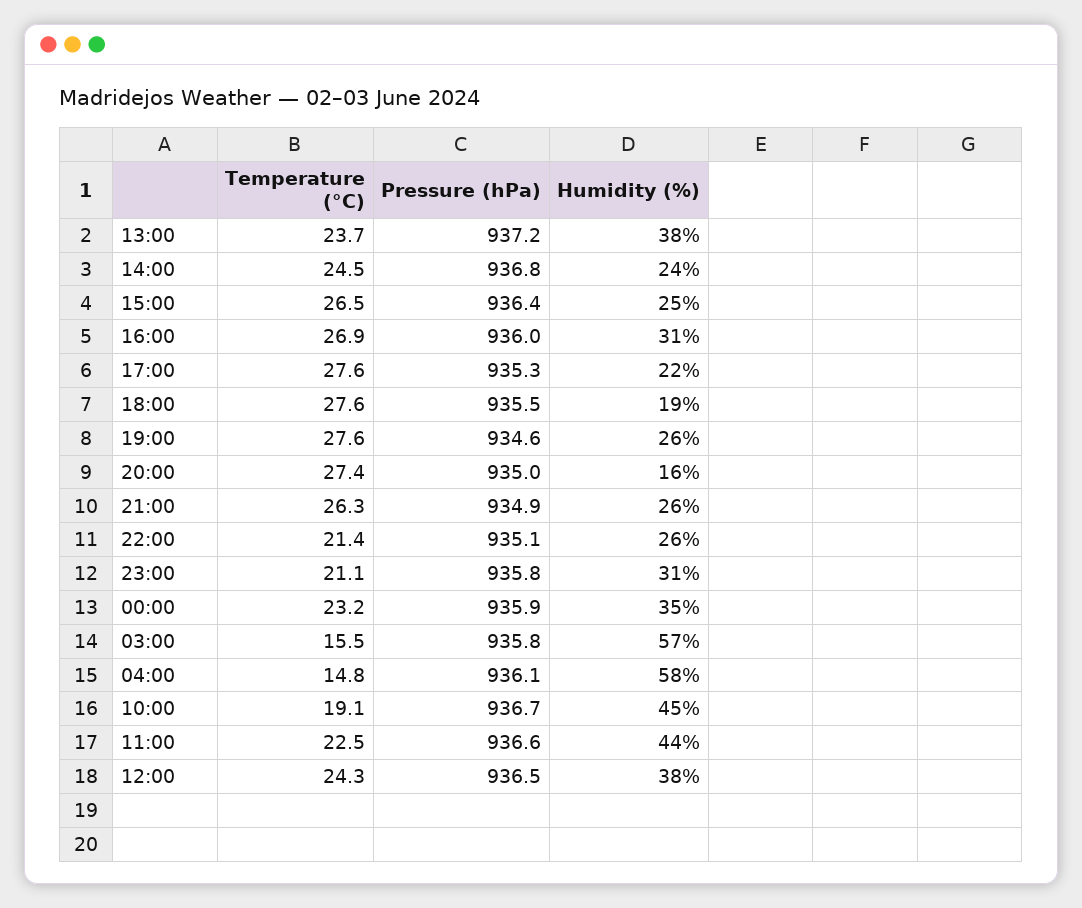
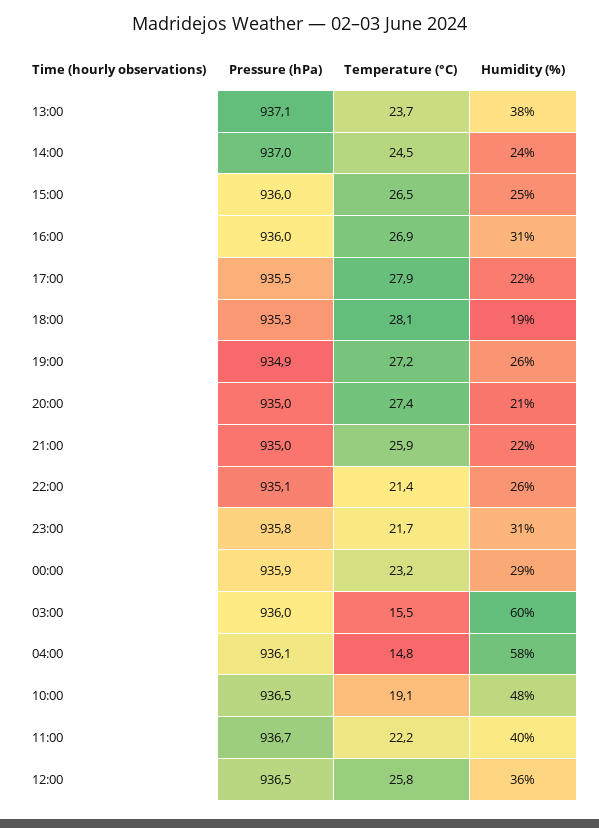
Pressure (hPa), 13:00: 937.2 -> 937.1
Pressure (hPa), 14:00: 936.8 -> 937
Pressure (hPa), 15:00: 936.4 -> 936
Temperature (°C), 17:00: 27.6 -> 27.9
Pressure (hPa), 17:00: 935.3 -> 935.5
Temperature (°C), 18:00: 27.6 -> 28.1
Pressure (hPa), 18:00: 935.5 -> 935.3
Temperature (°C), 19:00: 27.6 -> 27.2
Pressure (hPa), 19:00: 934.6 -> 934.9
Humidity (%), 20:00: 16 -> 21
Temperature (°C), 21:00: 26.3 -> 25.9
Pressure (hPa), 21:00: 934.9 -> 935
Humidity (%), 21:00: 26 -> 22
Temperature (°C), 23:00: 21.1 -> 21.7
Humidity (%), 00:00: 35 -> 29
Pressure (hPa), 03:00: 935.8 -> 936
Humidity (%), 03:00: 57 -> 60
Pressure (hPa), 10:00: 936.7 -> 936.5
Humidity (%), 10:00: 45 -> 48
Temperature (°C), 11:00: 22.5 -> 22.2
Pressure (hPa), 11:00: 936.6 -> 936.7
Humidity (%), 11:00: 44 -> 40
Temperature (°C), 12:00: 24.3 -> 25.8
Humidity (%), 12:00: 38 -> 36

